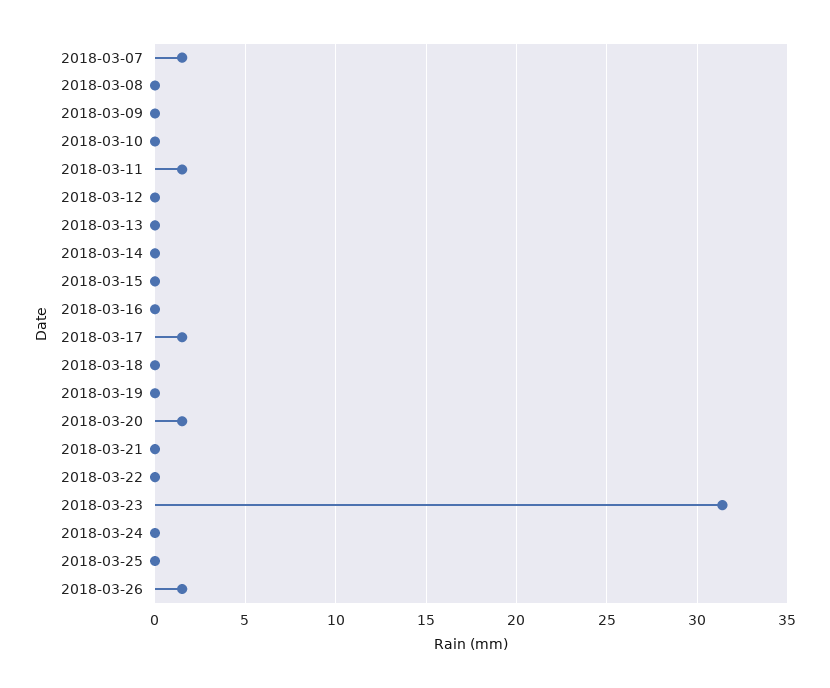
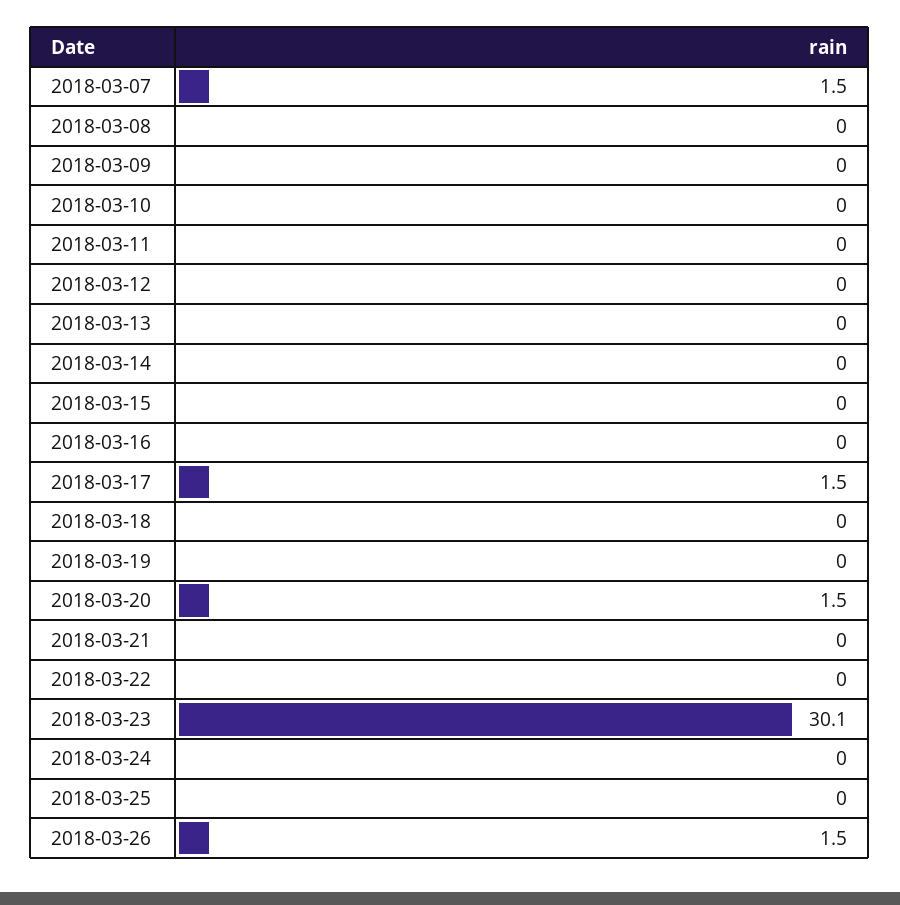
2018-03-11: 1.5 -> 0
2018-03-23: 31.5 -> 30.1

